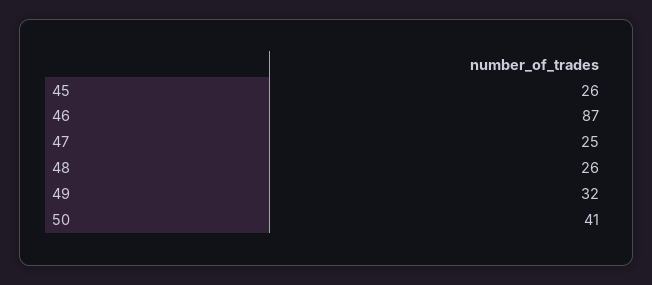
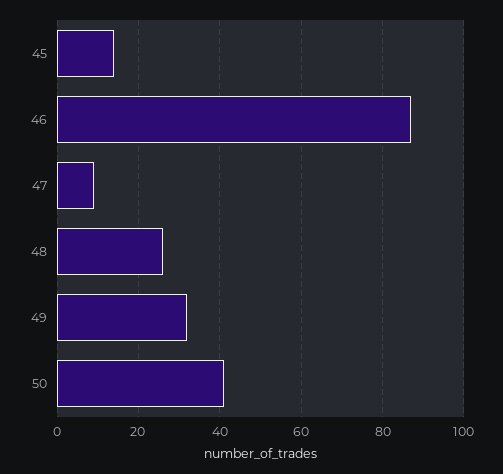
45: 26 -> 15
47: 25 -> 10

